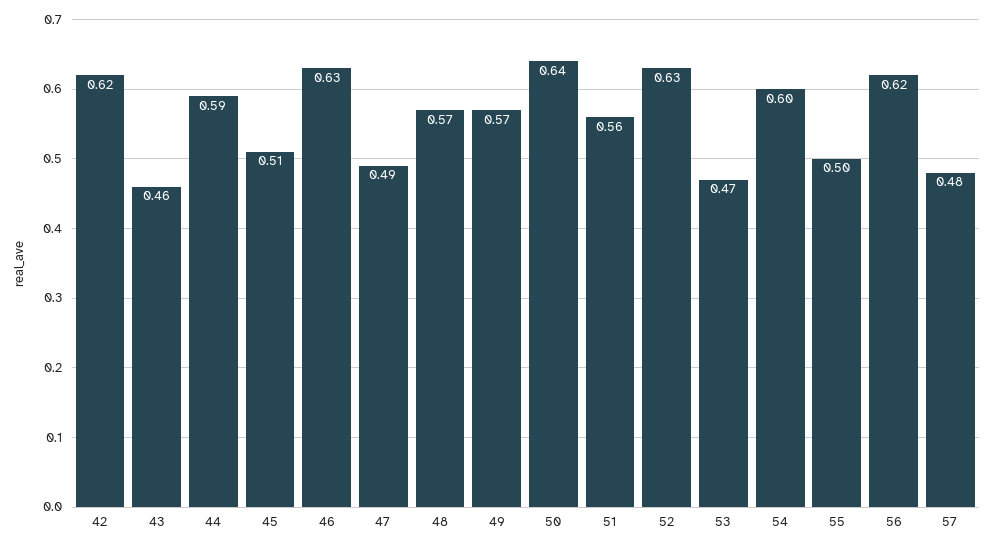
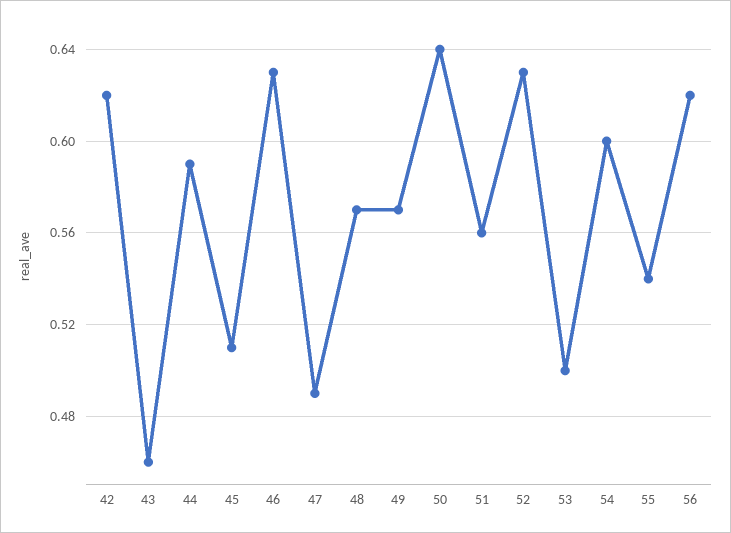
53: 0.47 -> 0.5
55: 0.5 -> 0.54
57: 0.48 -> none

